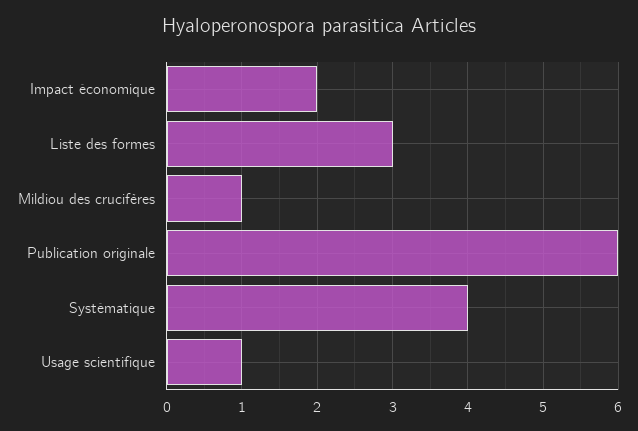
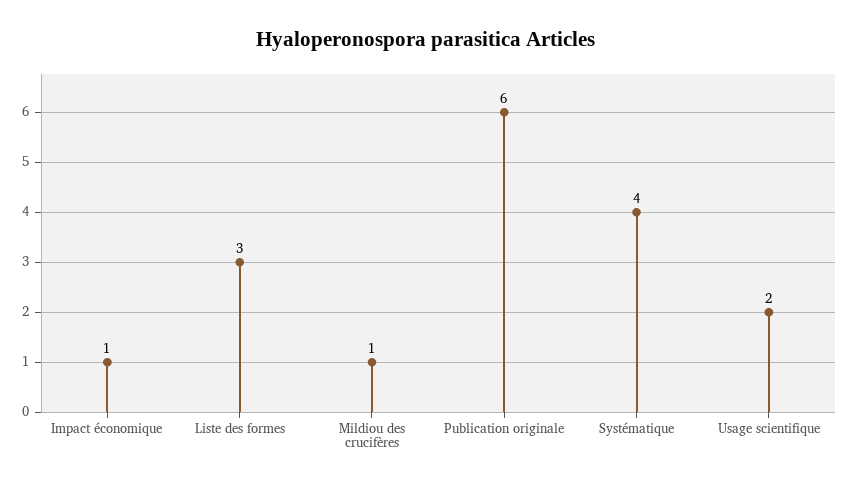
Impact économique: 2 -> 1
Usage scientifique: 1 -> 2

